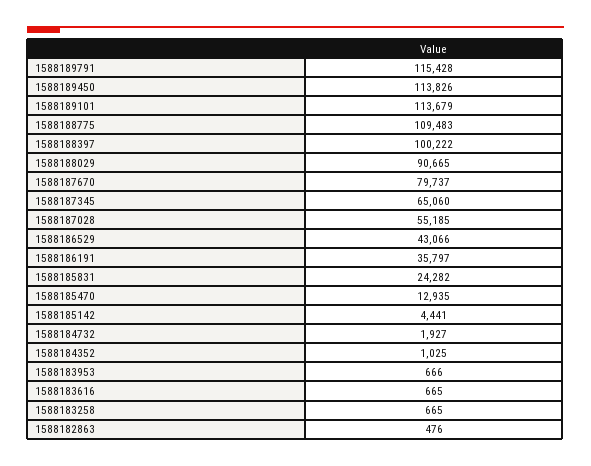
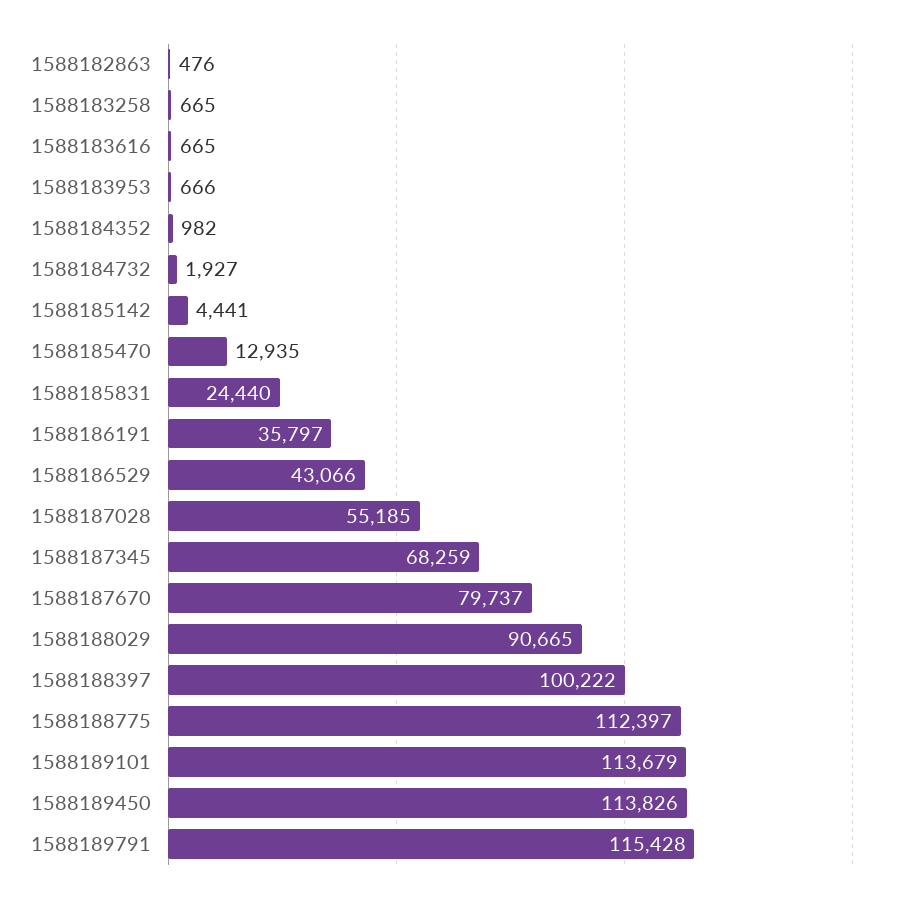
1588188775: 109483 -> 112397
1588187345: 65060 -> 68259
1588185831: 24282 -> 24440
1588184352: 1025 -> 982

